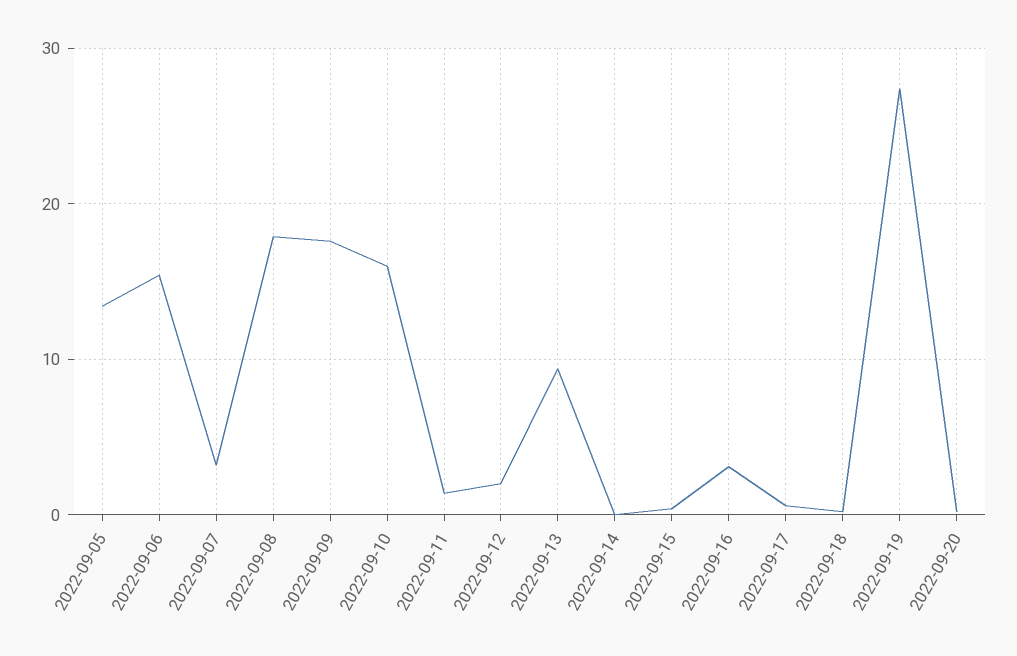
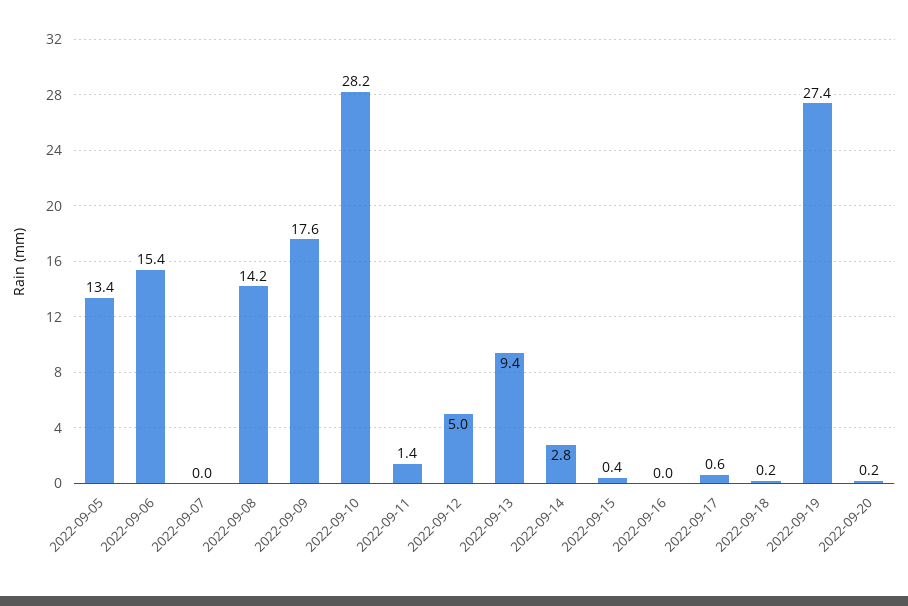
2022-09-07: 3 -> 0
2022-09-08: 18 -> 14.2
2022-09-10: 16 -> 28.2
2022-09-12: 2 -> 5
2022-09-14: 0 -> 2.8
2022-09-16: 3 -> 0

